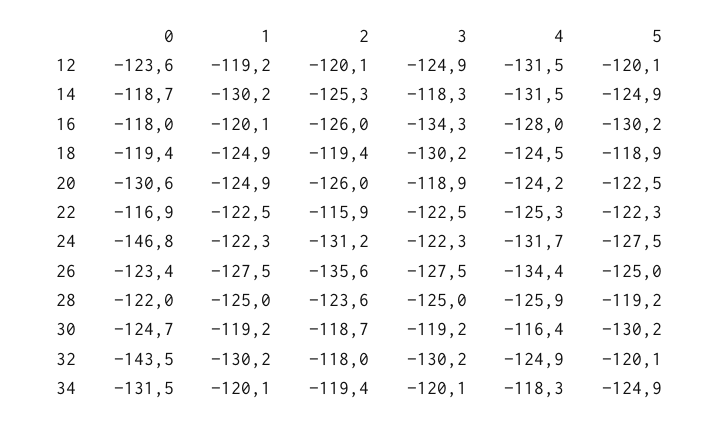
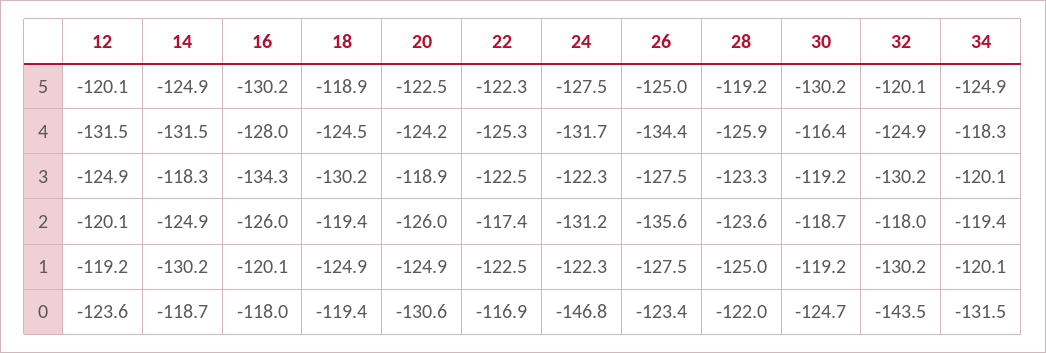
2, 14: -125.3 -> -124.9
2, 22: -115.9 -> -117.4
3, 28: -125 -> -123.3

